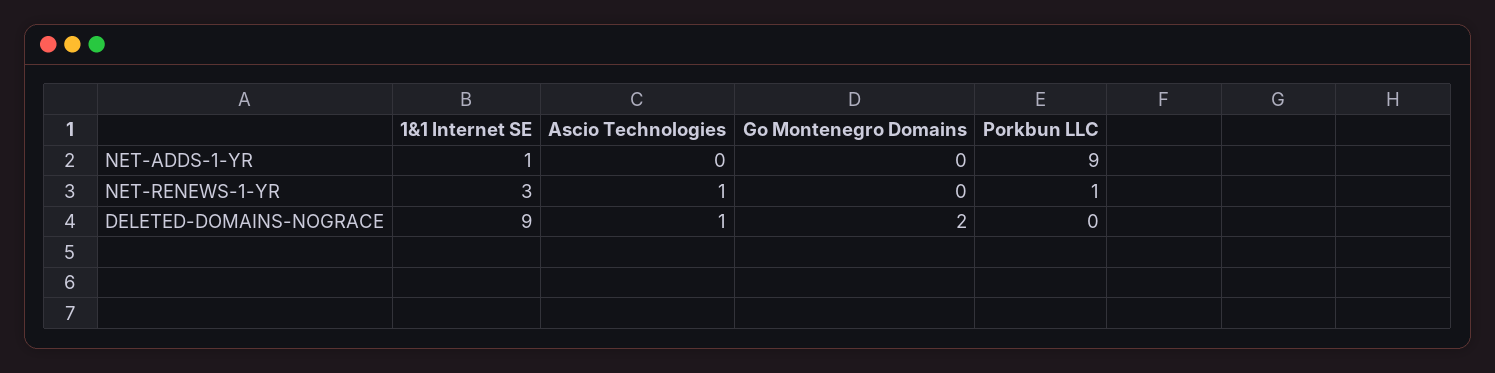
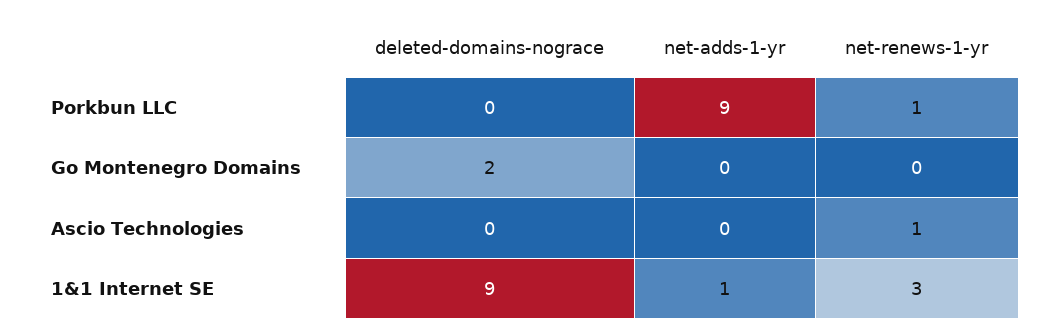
Ascio Technologies, DELETED-DOMAINS-NOGRACE: 1 -> 0

